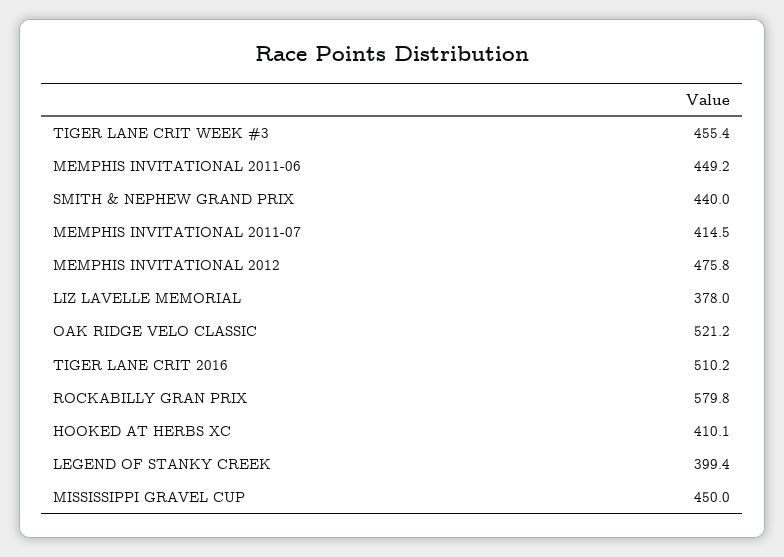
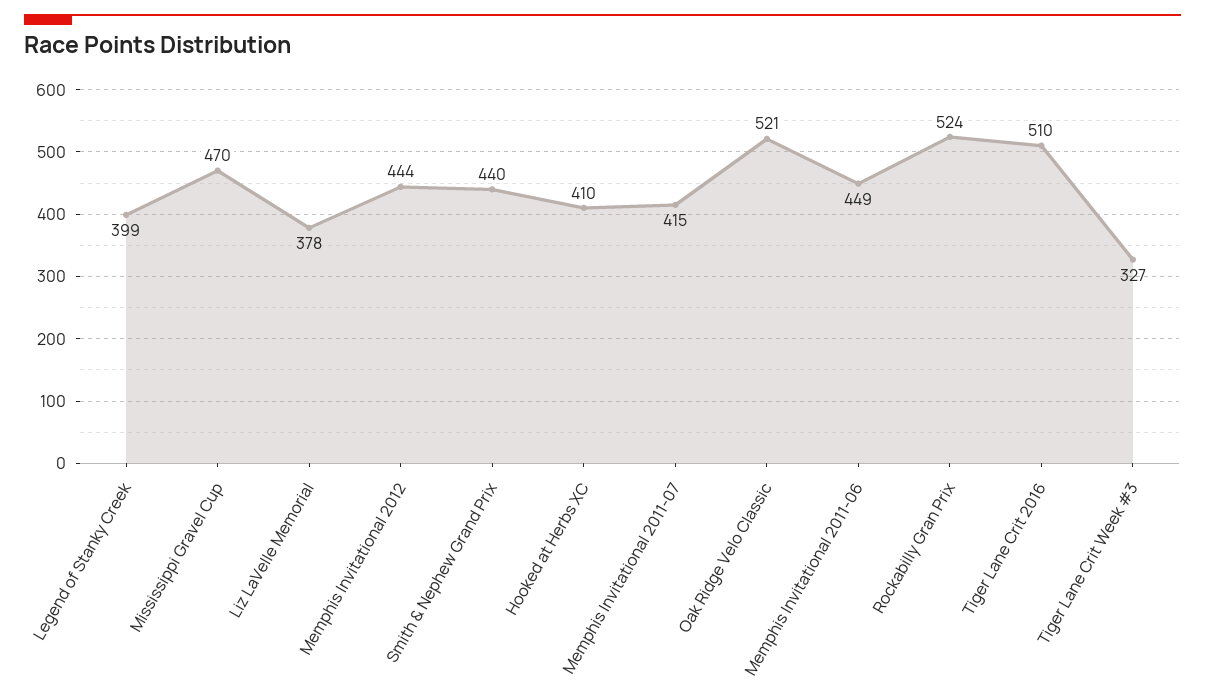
TIGER LANE CRIT WEEK #3: 455.4 -> 327
MEMPHIS INVITATIONAL 2012: 475.8 -> 444
ROCKABILLY GRAN PRIX: 579.8 -> 524
MISSISSIPPI GRAVEL CUP: 450 -> 470

